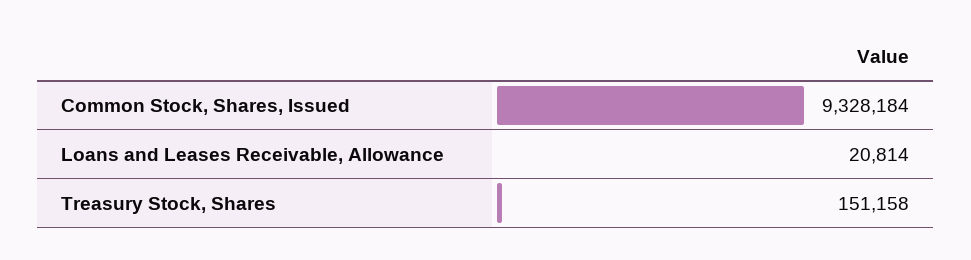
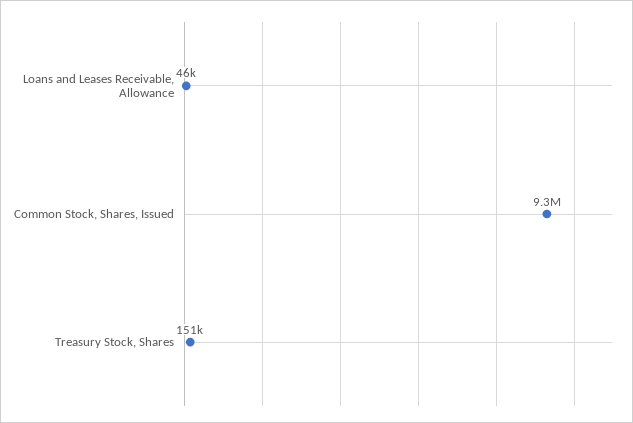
Loans and Leases Receivable, Allowance: 20814 -> 46000

